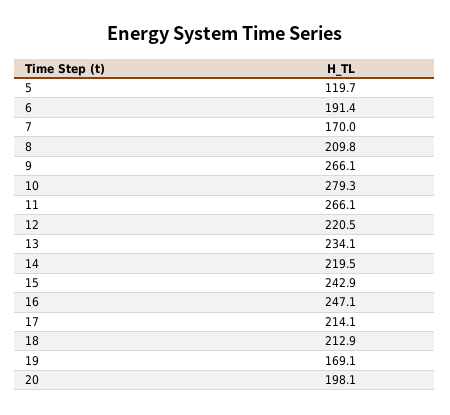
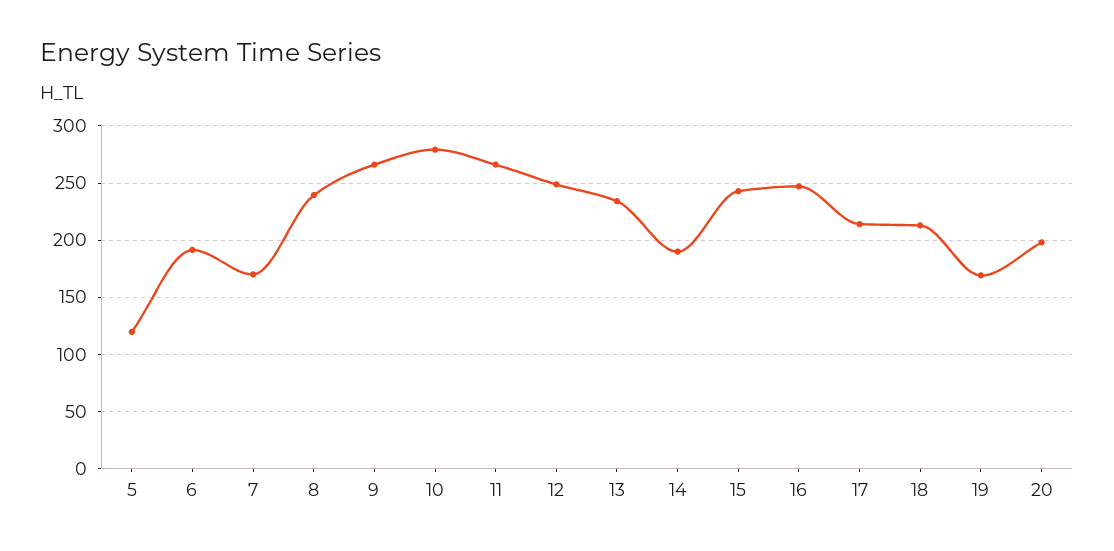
8: 209.8 -> 240
12: 220.5 -> 250
14: 219.5 -> 190

